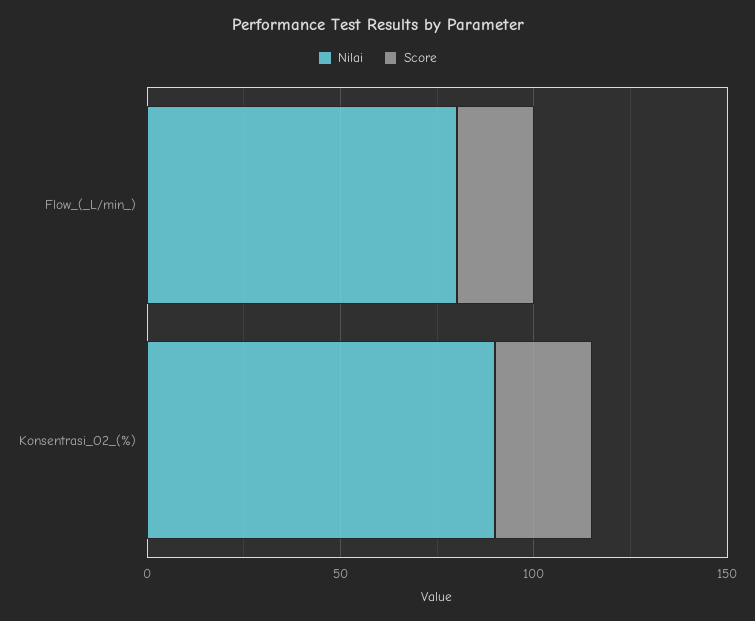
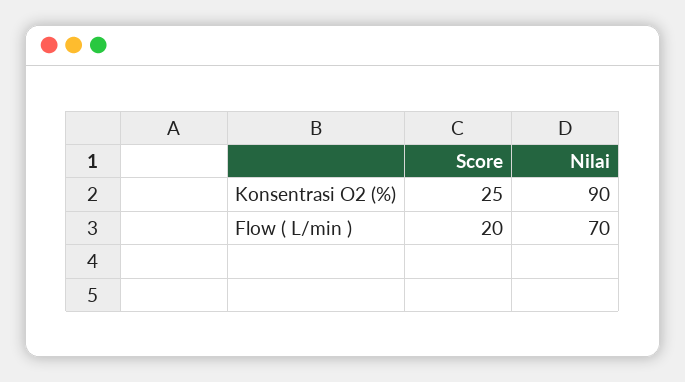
Nilai, Flow_(_L/min_): 80 -> 70

